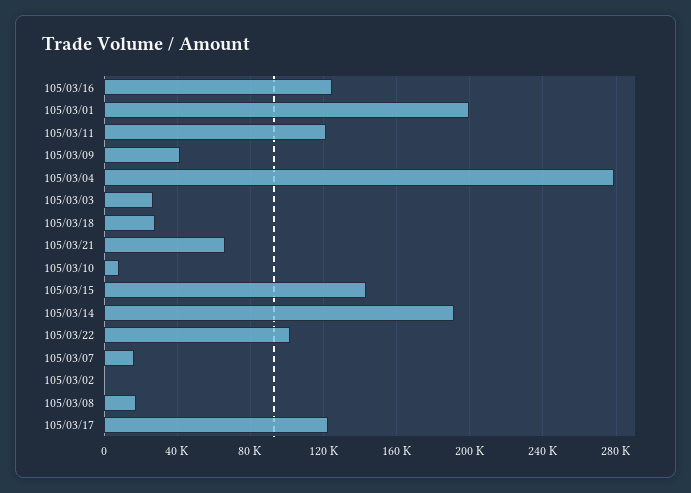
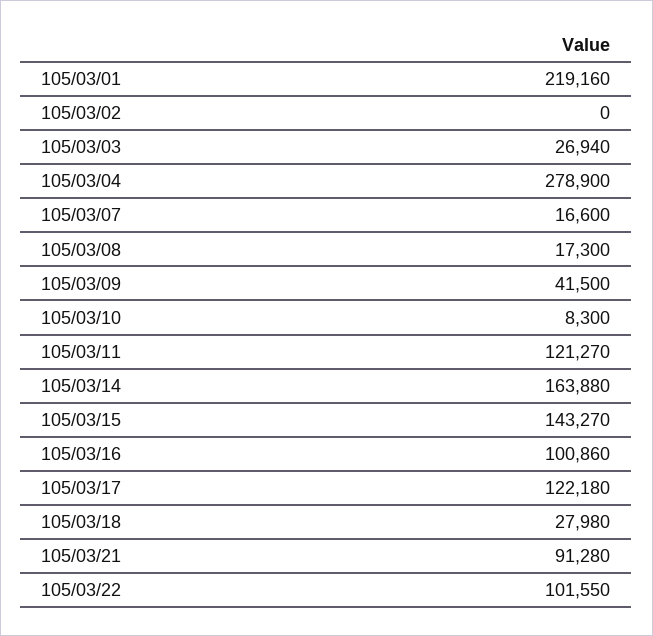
105/03/16: 125000 -> 100860
105/03/01: 200000 -> 219160
105/03/21: 65000 -> 91280
105/03/14: 190000 -> 163880

